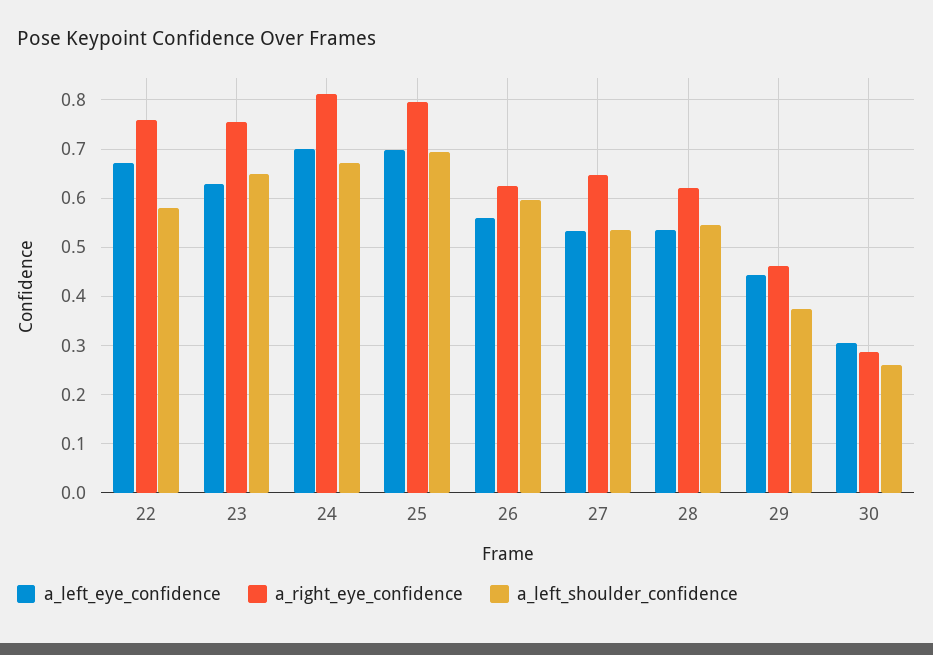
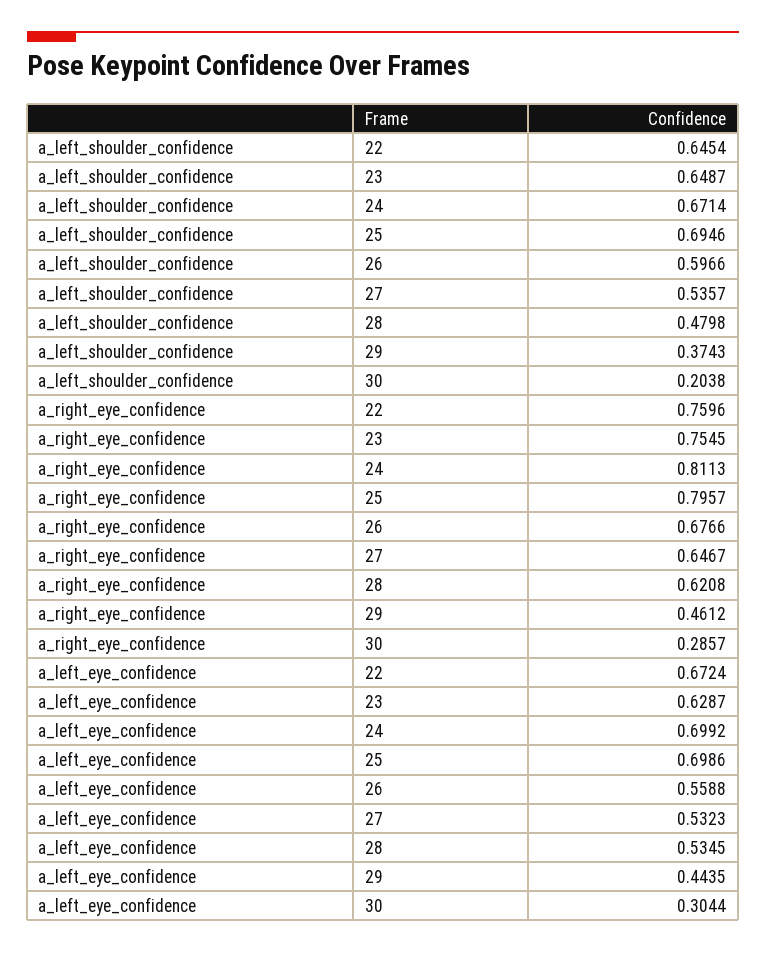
a_left_shoulder_confidence, 22: 0.58 -> 0.6454
a_right_eye_confidence, 26: 0.62 -> 0.6766
a_left_shoulder_confidence, 28: 0.54 -> 0.4798
a_left_shoulder_confidence, 30: 0.26 -> 0.2038

